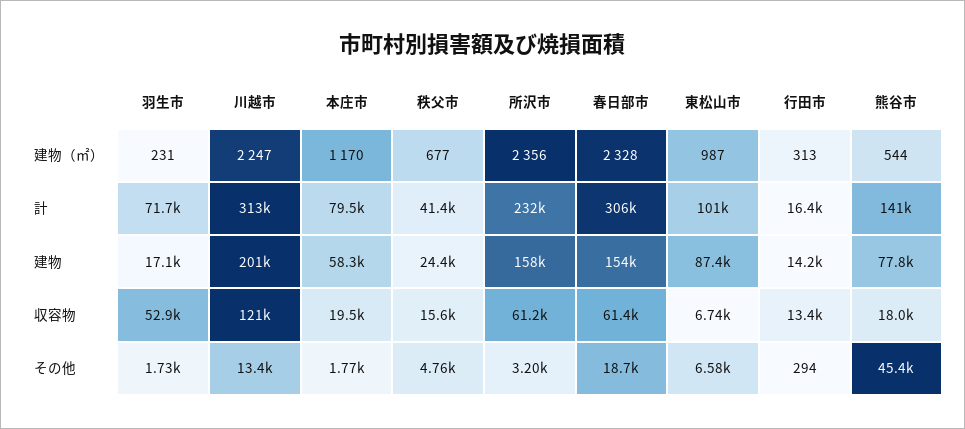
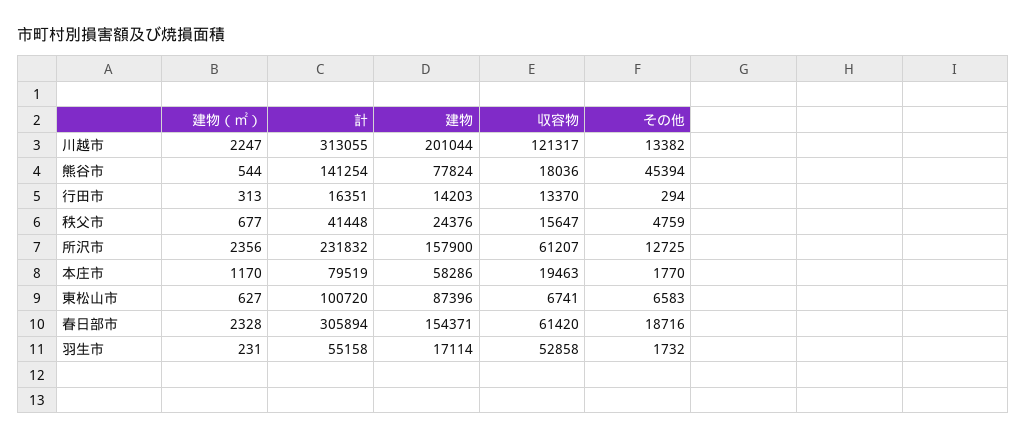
東松山市, 建物（㎡）: 987 -> 627
羽生市, 計: 71700 -> 55158
所沢市, その他: 3200 -> 12725

